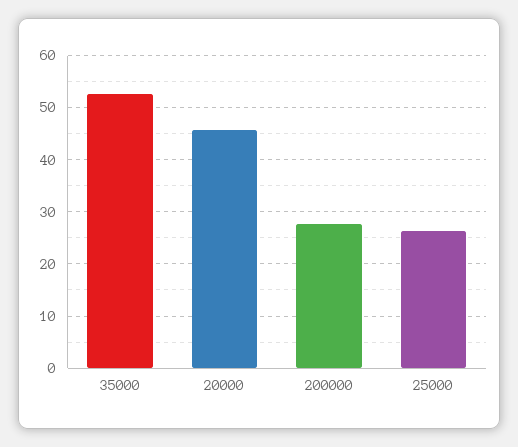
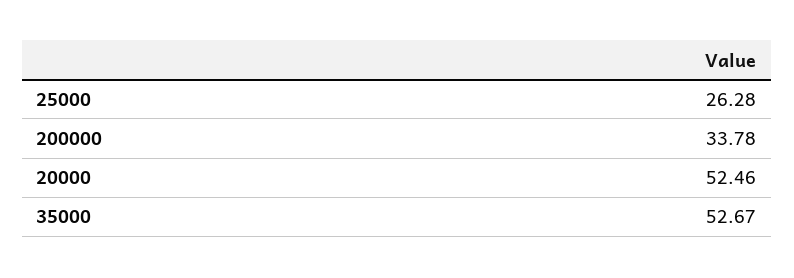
20000: 46 -> 52.46
200000: 28 -> 33.78

